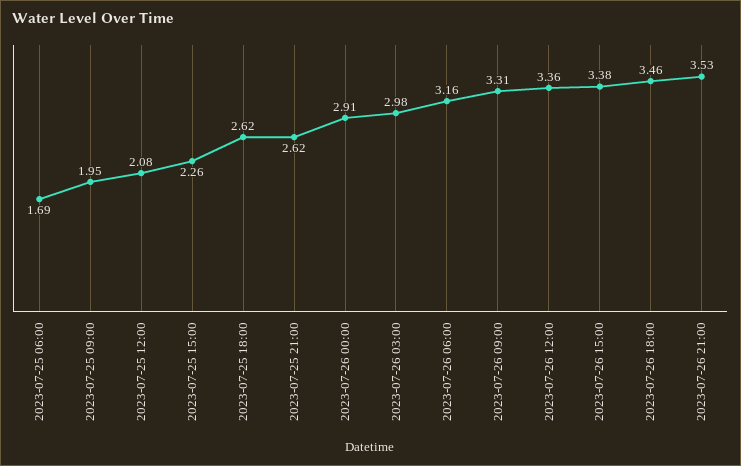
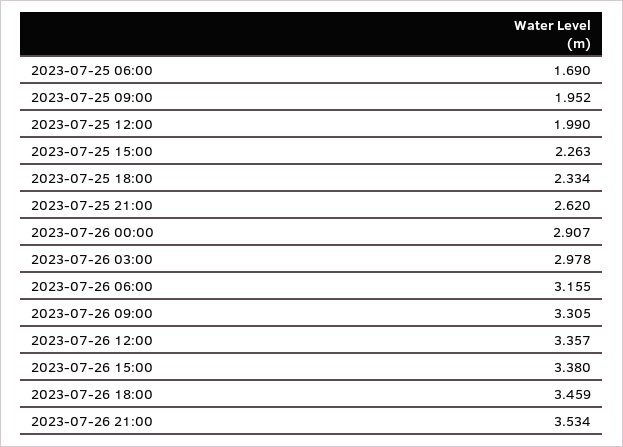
2023-07-25 12:00: 2.08 -> 1.99
2023-07-25 18:00: 2.62 -> 2.334

